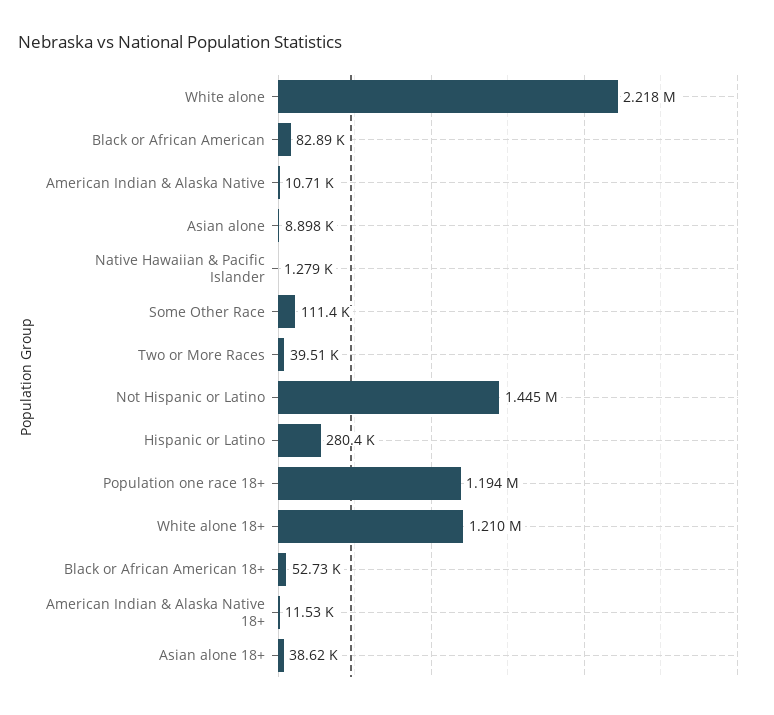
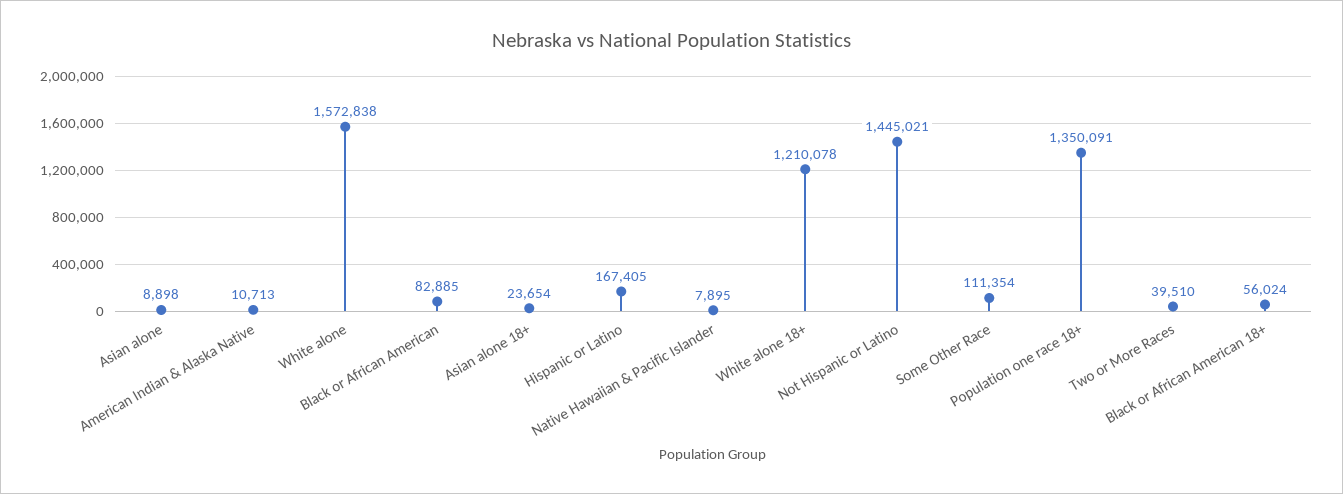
White alone: 2218000 -> 1572838
Native Hawaiian & Pacific Islander: 1279 -> 7895
Hispanic or Latino: 280400 -> 167405
Population one race 18+: 1194000 -> 1350091
Black or African American 18+: 52730 -> 56024
American Indian & Alaska Native 18+: 11530 -> none
Asian alone 18+: 38620 -> 23654

